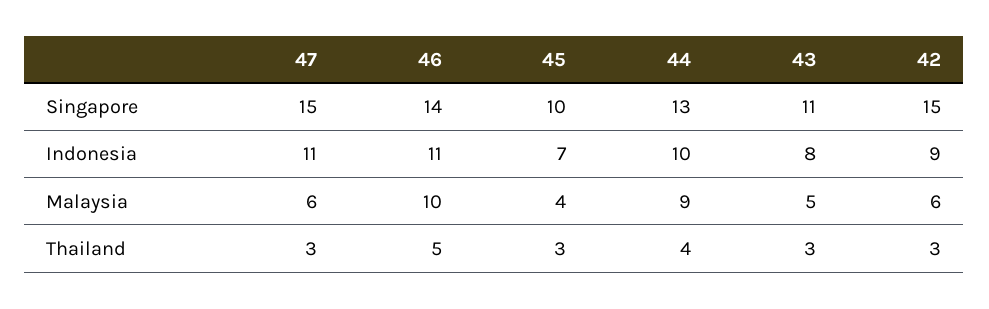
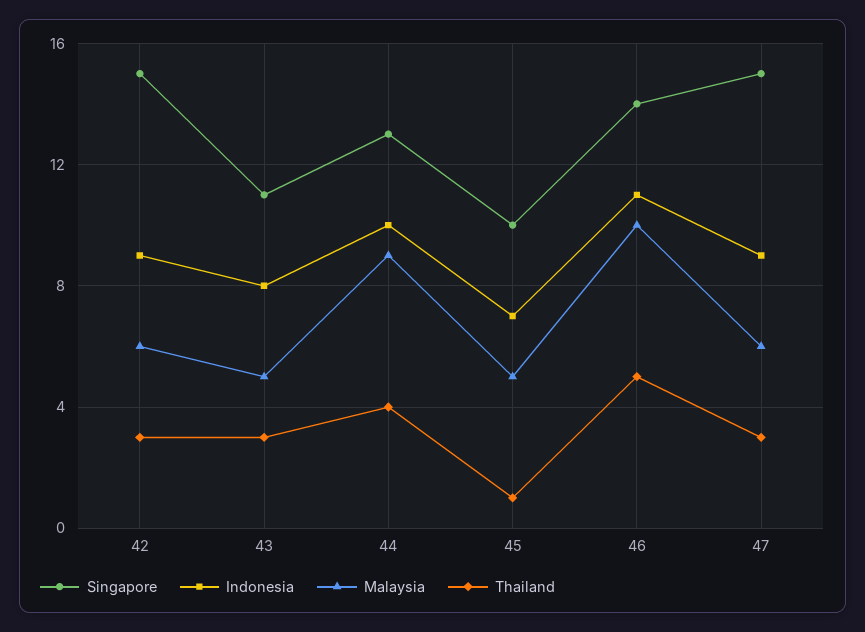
Indonesia, 47: 11 -> 9
Malaysia, 45: 4 -> 5
Thailand, 45: 3 -> 1

